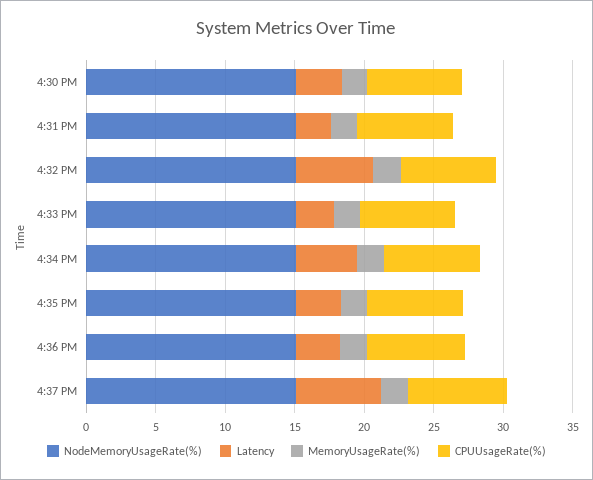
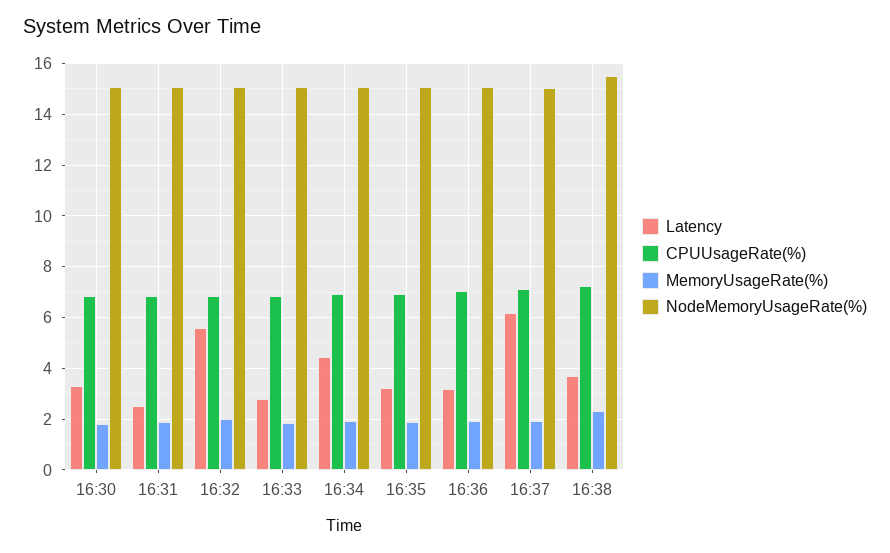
Latency, 16:38: none -> 3.75
CPUUsageRate(%), 16:38: none -> 7.25
MemoryUsageRate(%), 16:38: none -> 2.25
NodeMemoryUsageRate(%), 16:38: none -> 15.5

